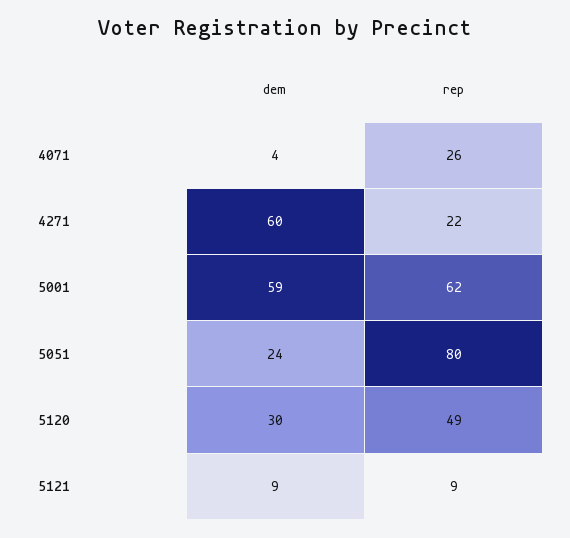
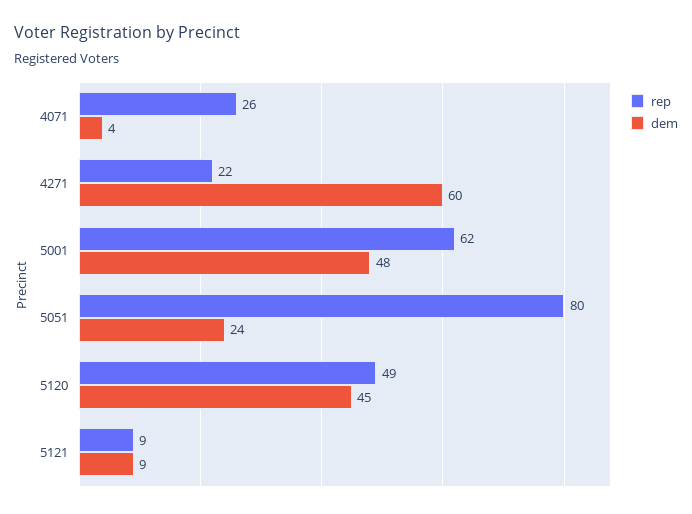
dem, 5001: 59 -> 48
dem, 5120: 30 -> 45

